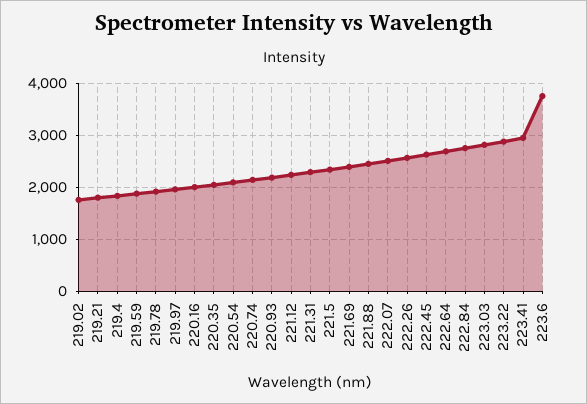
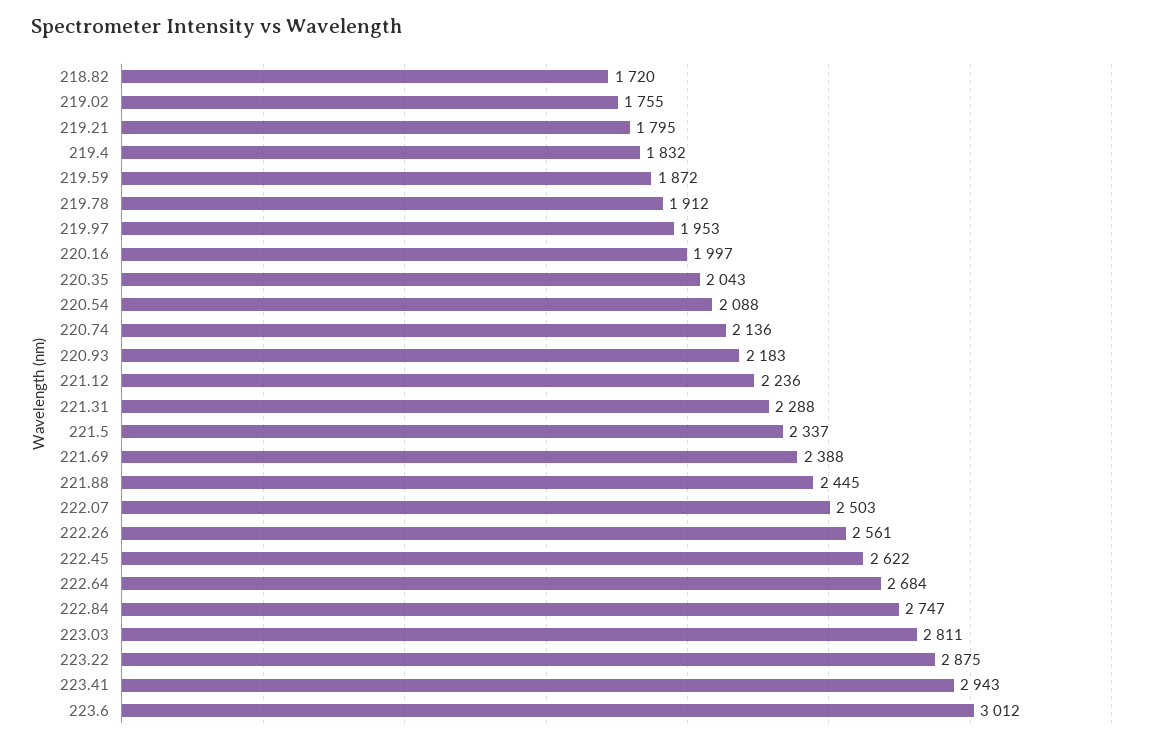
223.6: 3800 -> 3012
218.82: none -> 1720

